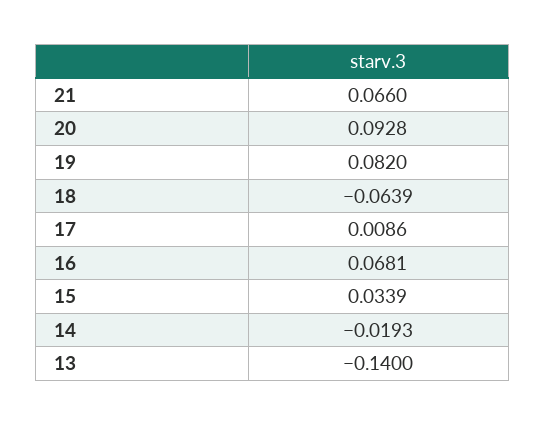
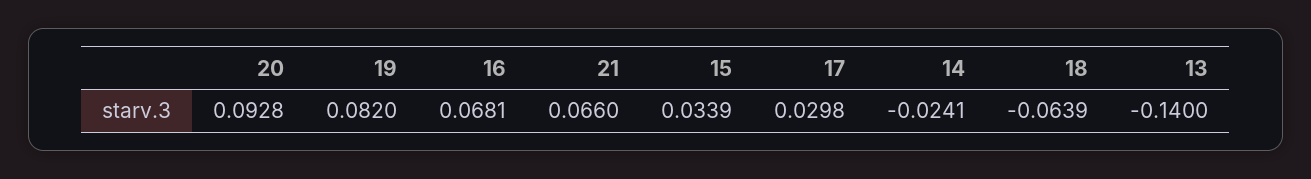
17: 0.0086 -> 0.0298
14: -0.0193 -> -0.0241

